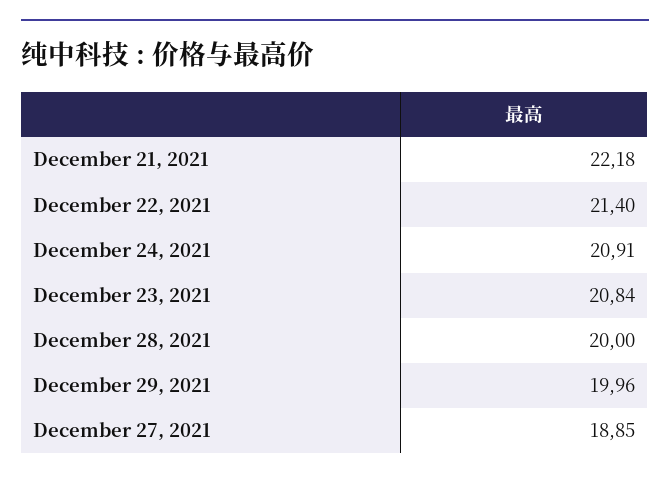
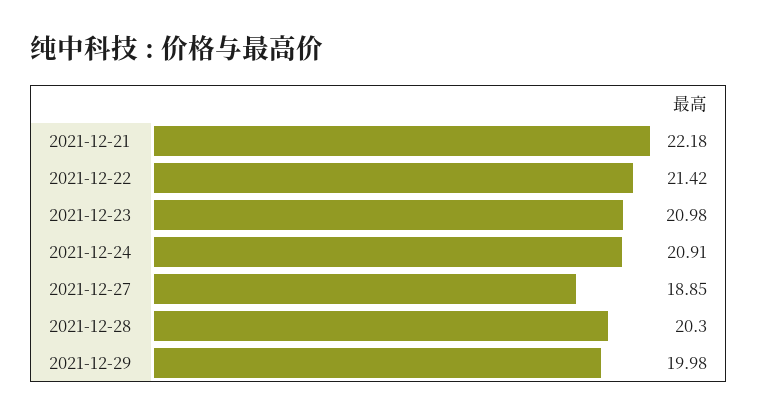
December 22, 2021: 21.4 -> 21.42
December 23, 2021: 20.84 -> 20.98
December 28, 2021: 20 -> 20.3
December 29, 2021: 19.96 -> 19.98

